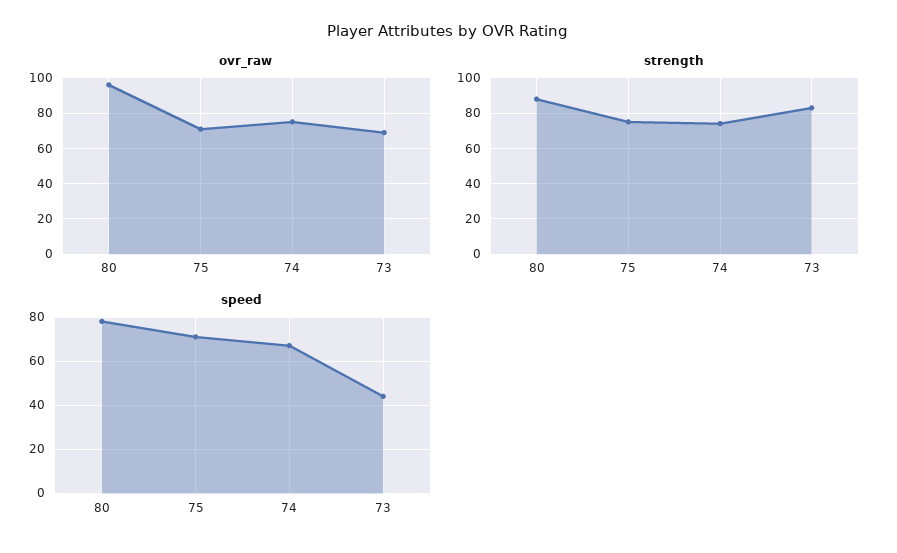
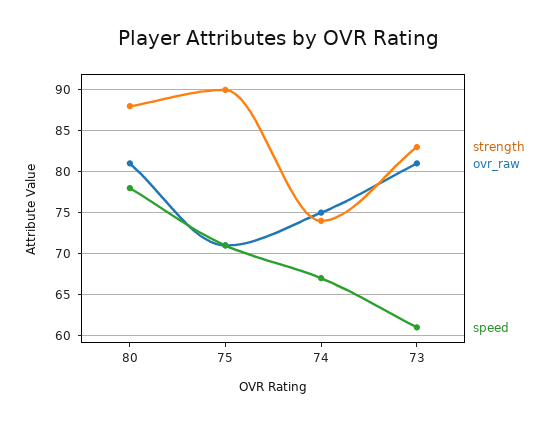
ovr_raw, 80: 95 -> 81
ovr_raw, 73: 70 -> 81
strength, 75: 75 -> 90
speed, 73: 45 -> 61

